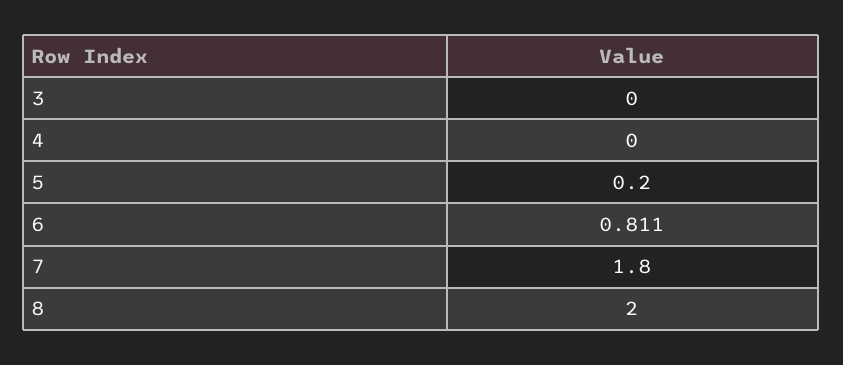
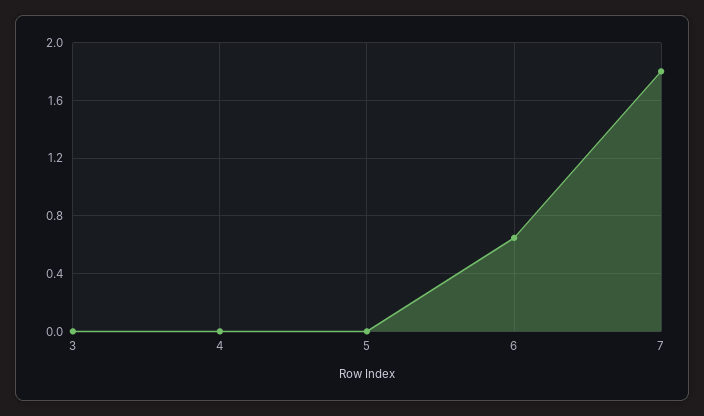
5: 0.2 -> 0
6: 0.811 -> 0.65
8: 2 -> none

